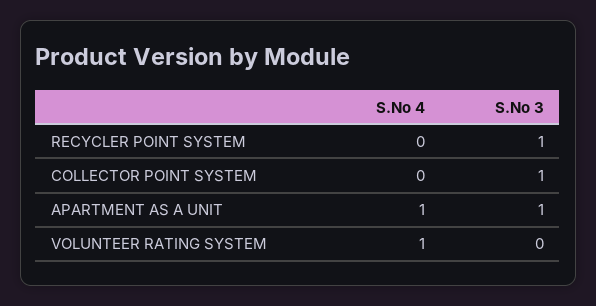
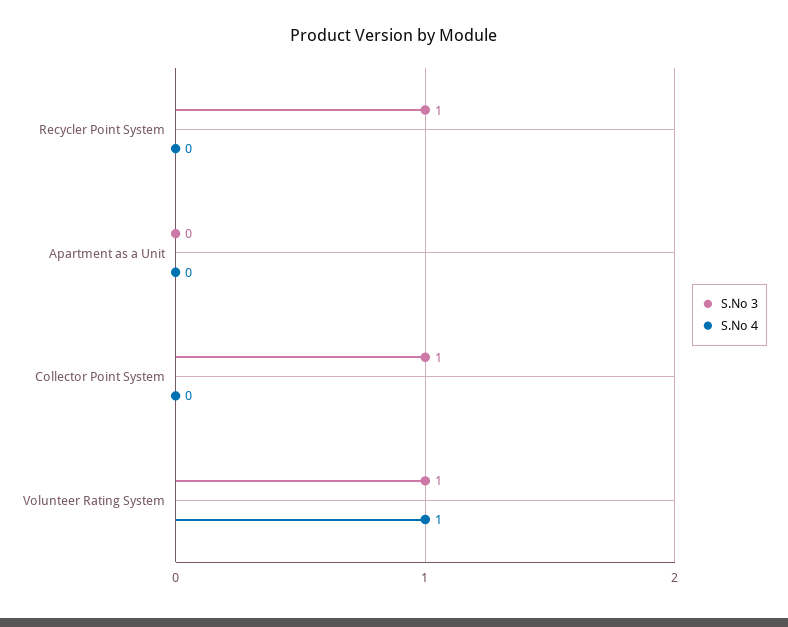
S.No 4, APARTMENT AS A UNIT: 1 -> 0
S.No 3, APARTMENT AS A UNIT: 1 -> 0
S.No 3, VOLUNTEER RATING SYSTEM: 0 -> 1

